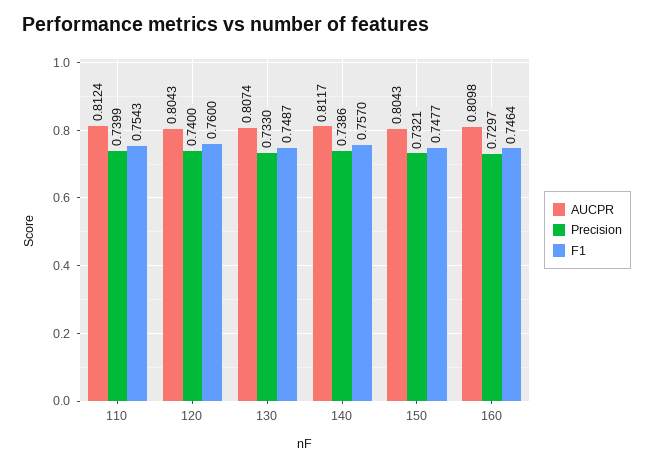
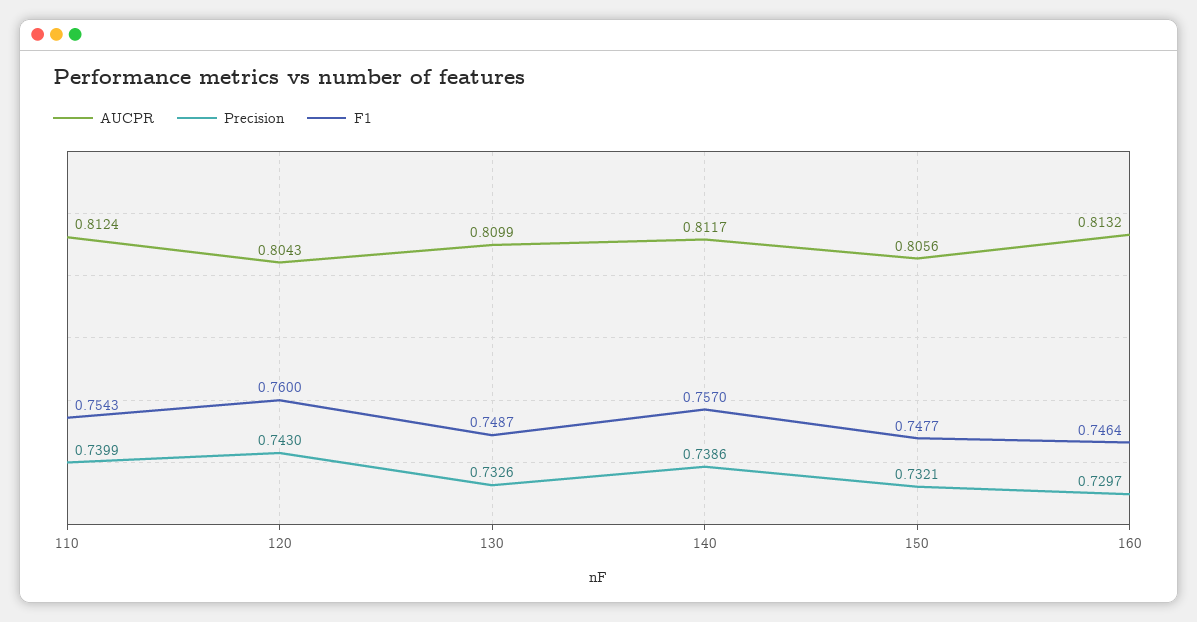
Precision, 120: 0.74 -> 0.743
AUCPR, 130: 0.8074 -> 0.8099
Precision, 130: 0.733 -> 0.7326
AUCPR, 150: 0.8043 -> 0.8056
AUCPR, 160: 0.8098 -> 0.8132

